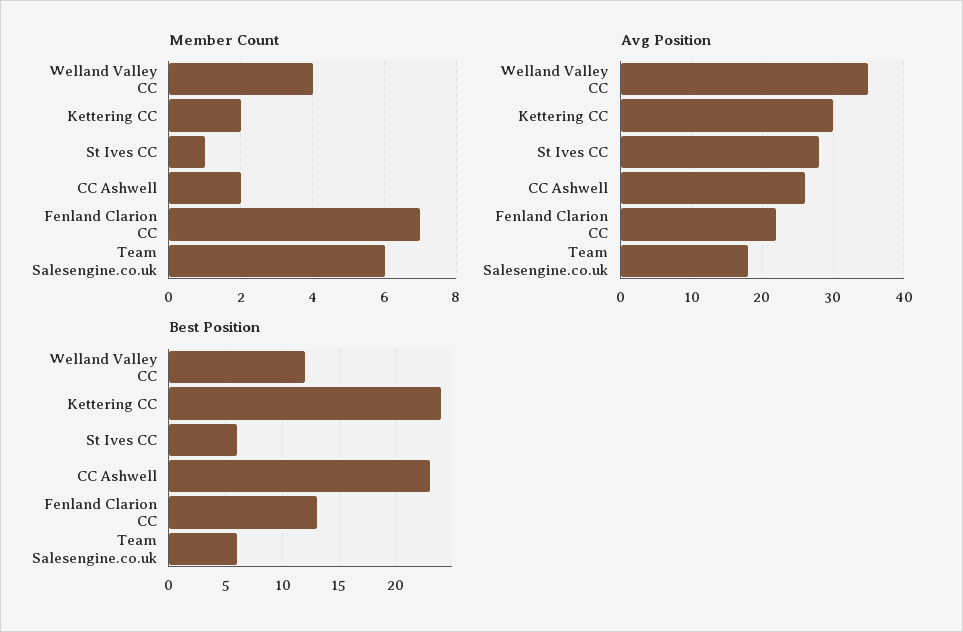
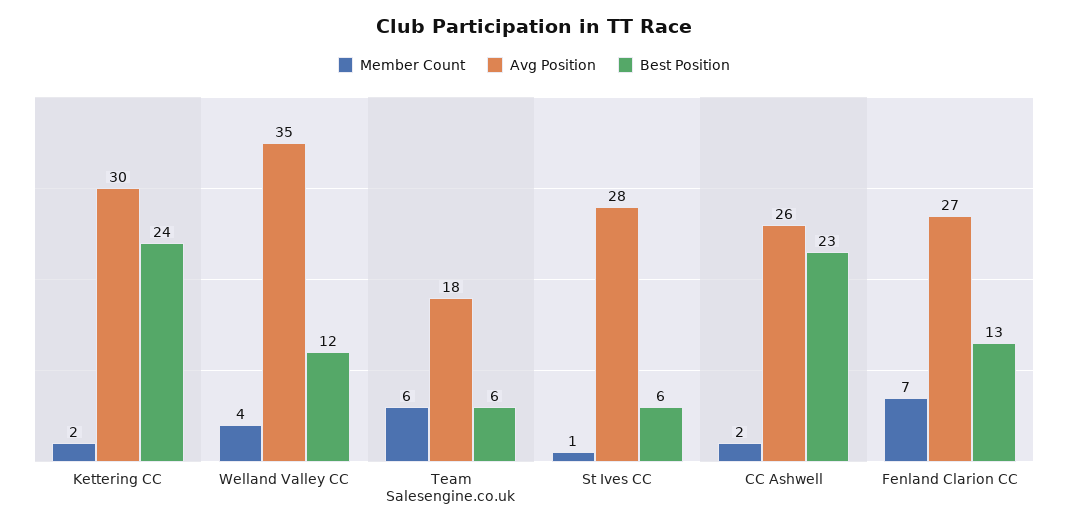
Avg Position, Fenland Clarion CC: 22 -> 27

